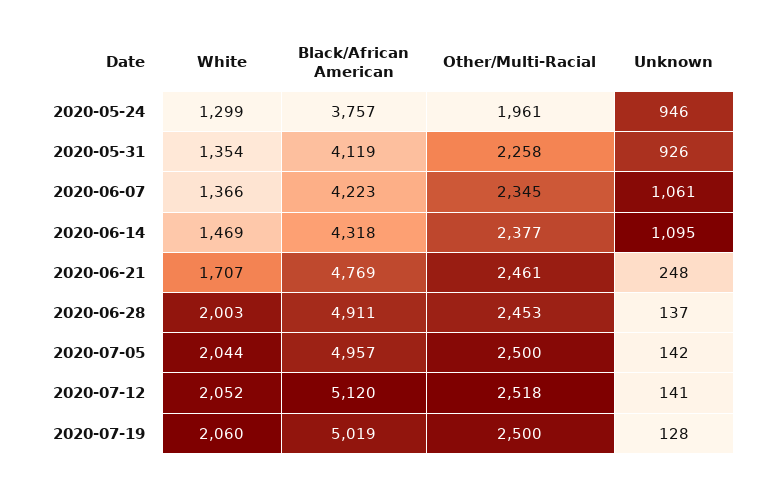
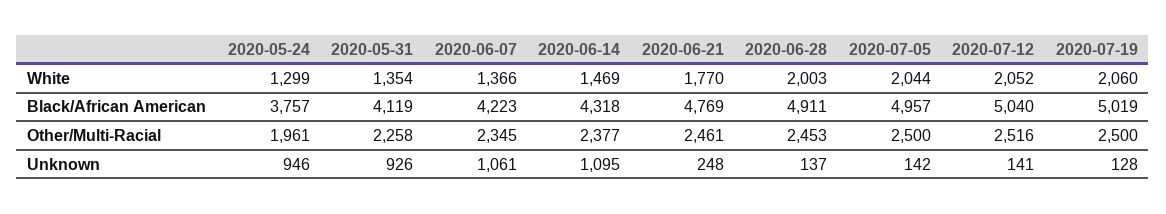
White, 2020-06-21: 1707 -> 1770
Black/African American, 2020-07-12: 5120 -> 5040
Other/Multi-Racial, 2020-07-12: 2518 -> 2516

